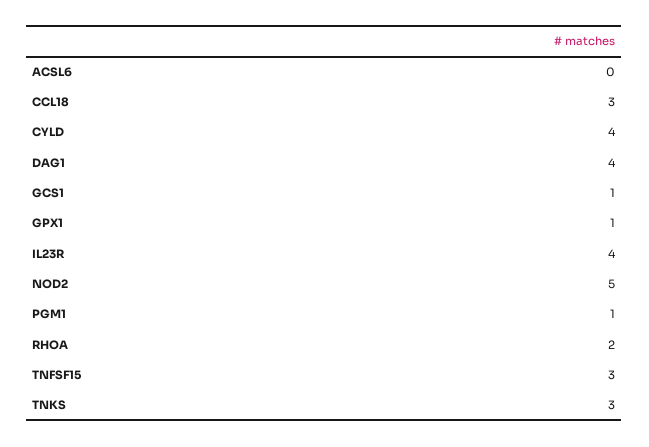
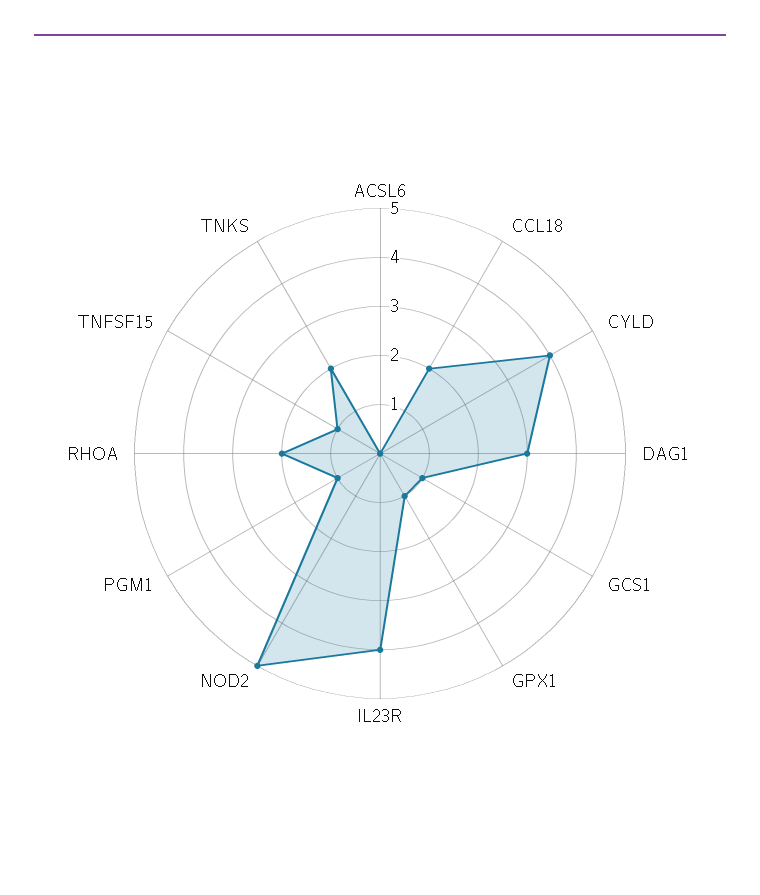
CCL18: 3 -> 2
DAG1: 4 -> 3
TNFSF15: 3 -> 1
TNKS: 3 -> 2

